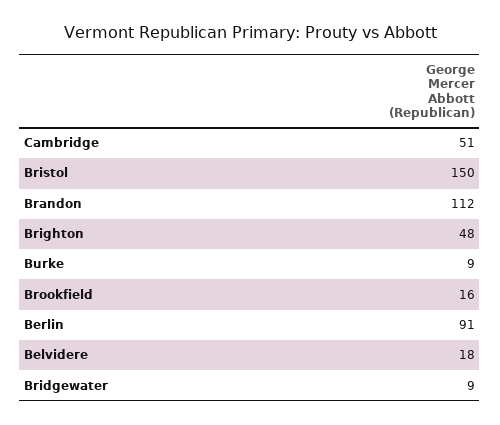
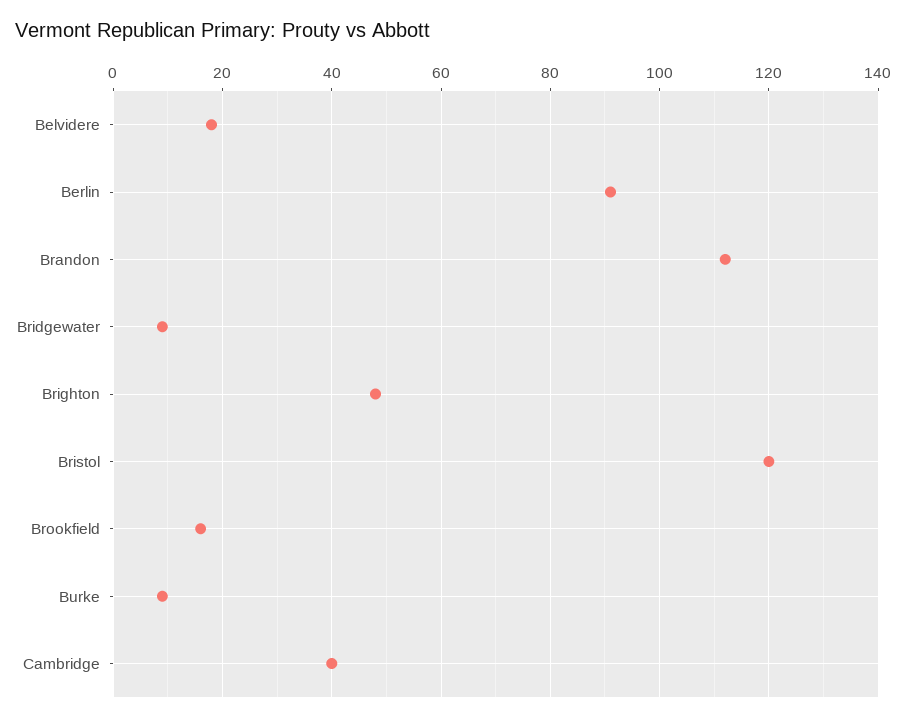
Cambridge: 51 -> 40
Bristol: 150 -> 120

